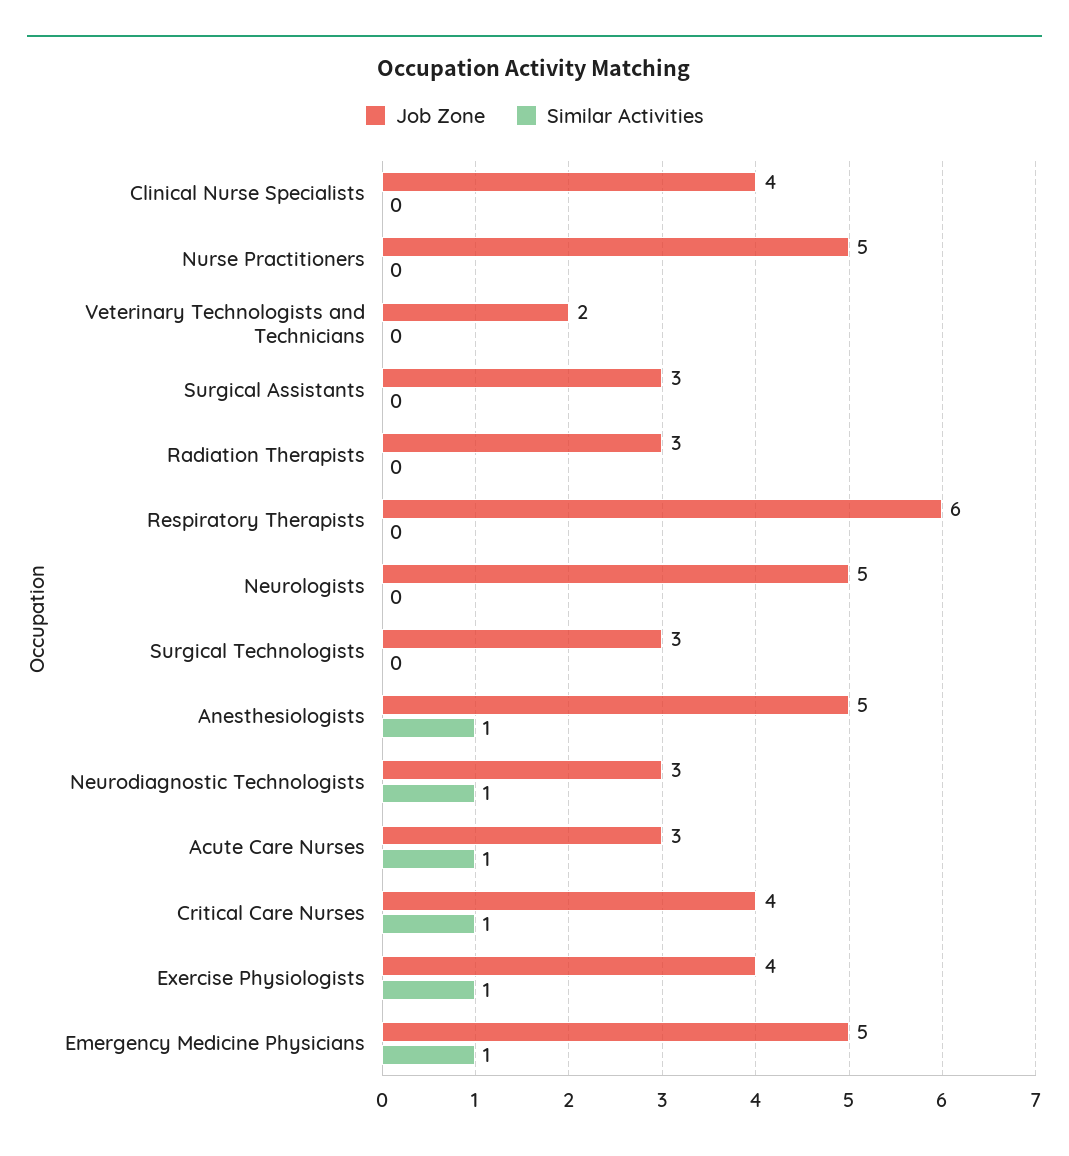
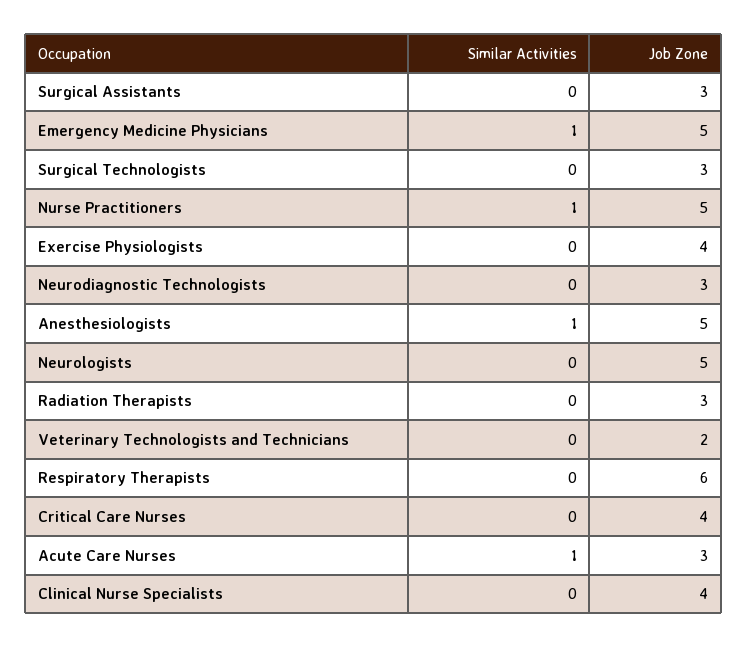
Similar Activities, Nurse Practitioners: 0 -> 1
Similar Activities, Neurodiagnostic Technologists: 1 -> 0
Similar Activities, Critical Care Nurses: 1 -> 0
Similar Activities, Exercise Physiologists: 1 -> 0

